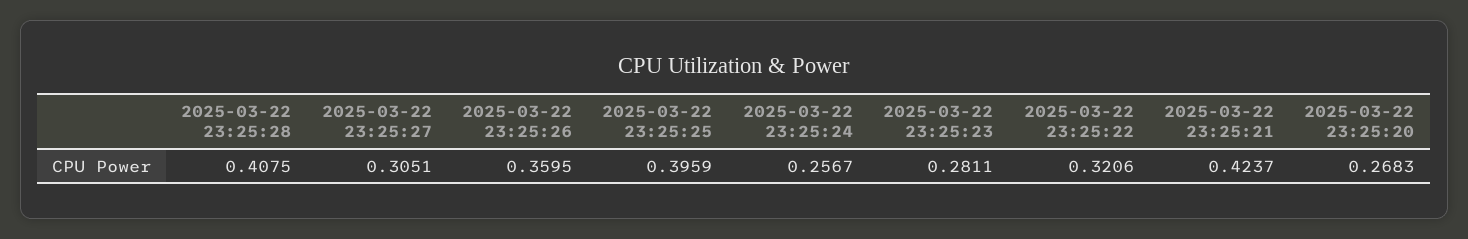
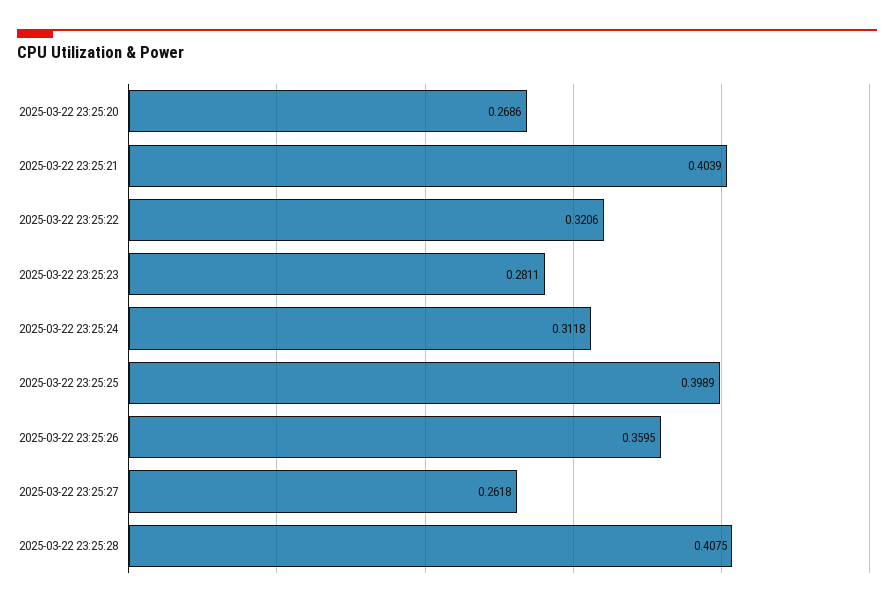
2025-03-22 23:25:27: 0.3051 -> 0.2618
2025-03-22 23:25:25: 0.3959 -> 0.3989
2025-03-22 23:25:24: 0.2567 -> 0.3118
2025-03-22 23:25:21: 0.4237 -> 0.4039
2025-03-22 23:25:20: 0.2683 -> 0.2686

